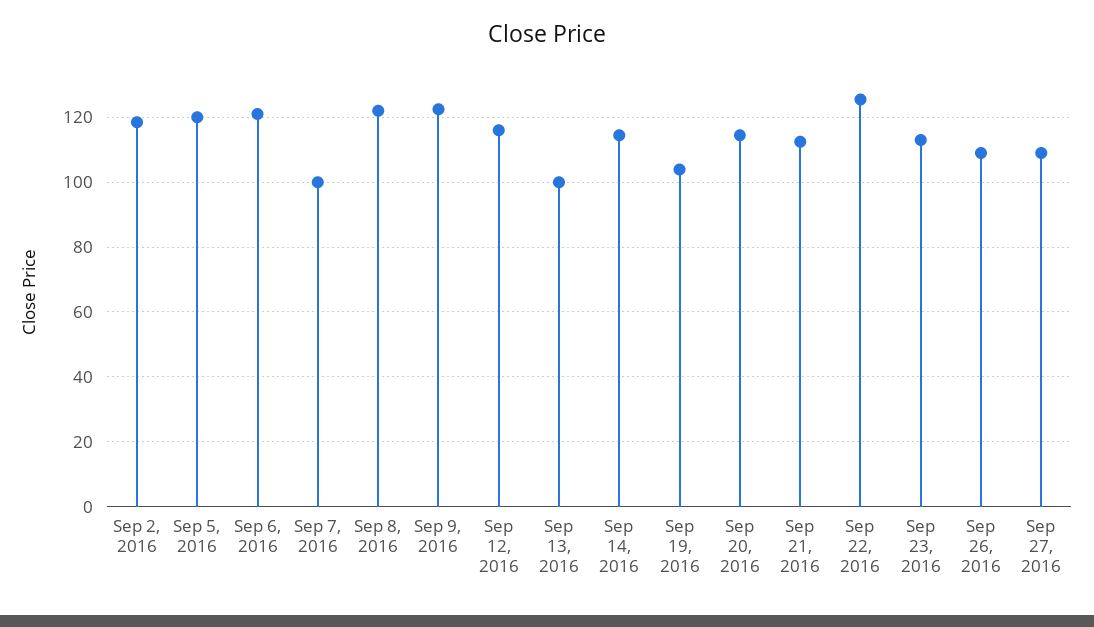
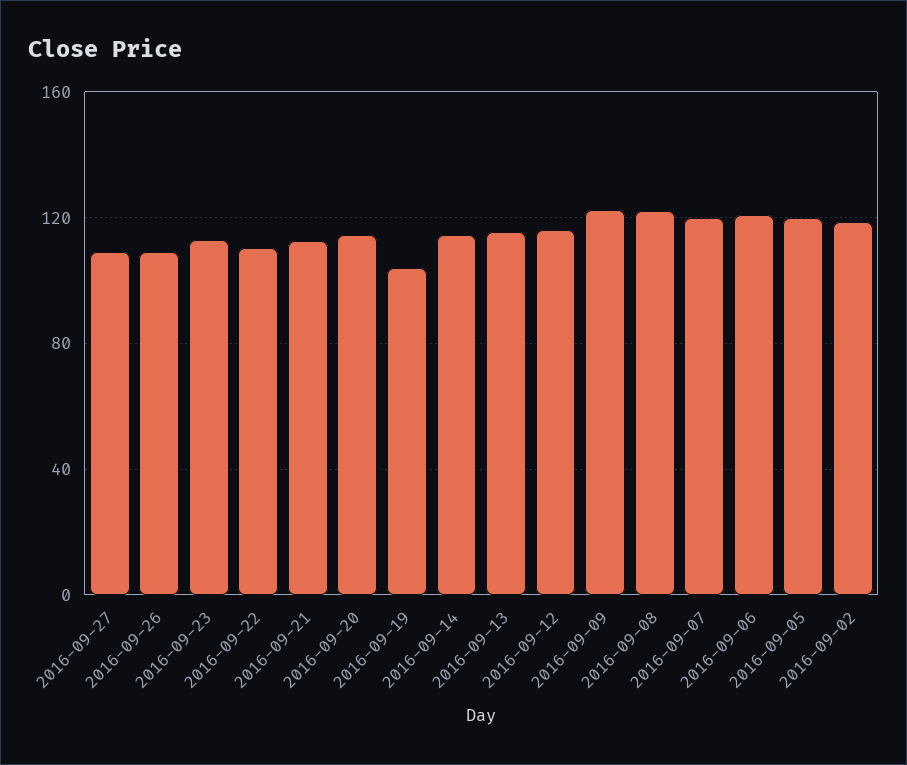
Sep 7, 2016: 100 -> 120
Sep 13, 2016: 100 -> 115
Sep 22, 2016: 126 -> 110

